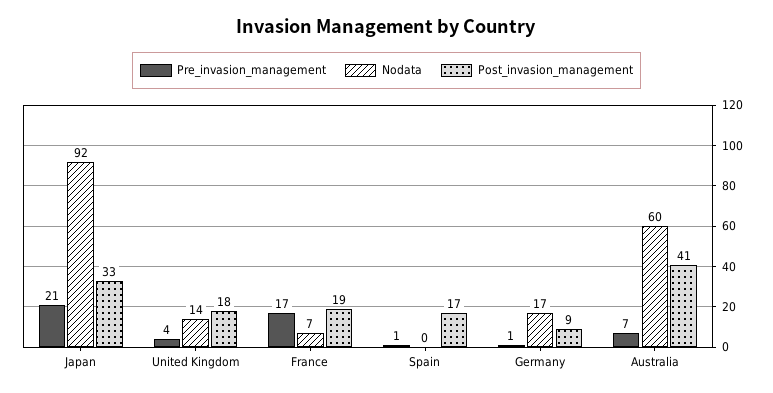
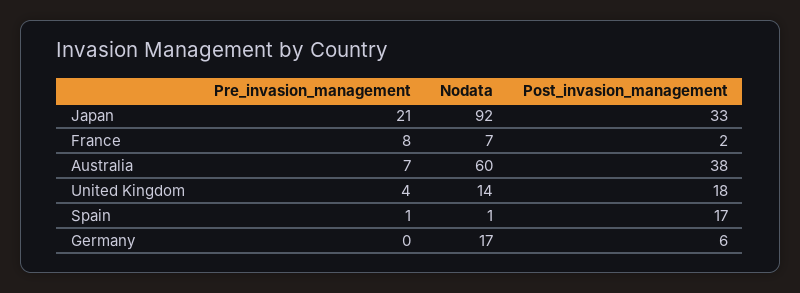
Pre_invasion_management, France: 17 -> 8
Post_invasion_management, France: 19 -> 2
Nodata, Spain: 0 -> 1
Pre_invasion_management, Germany: 1 -> 0
Post_invasion_management, Germany: 9 -> 6
Post_invasion_management, Australia: 41 -> 38

